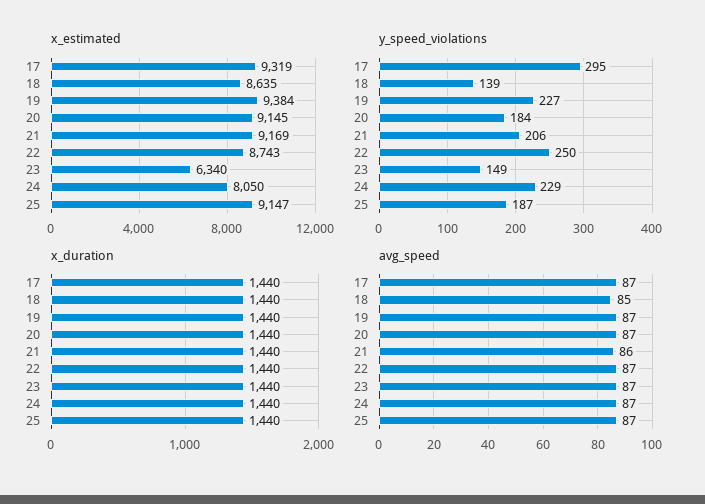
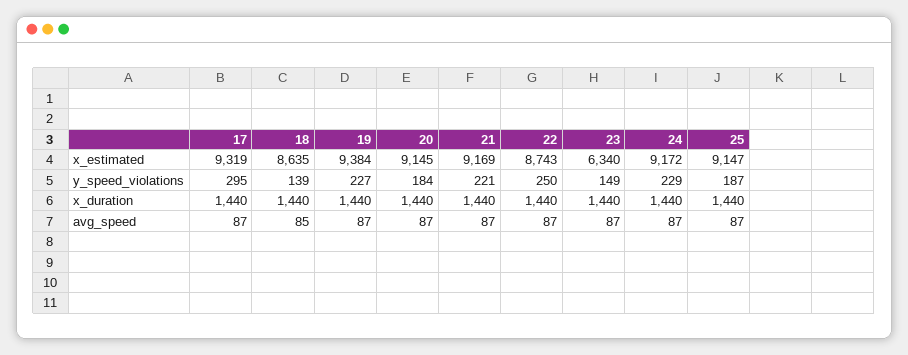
x_estimated, 24: 8050 -> 9172
y_speed_violations, 21: 206 -> 221
avg_speed, 21: 86 -> 87

